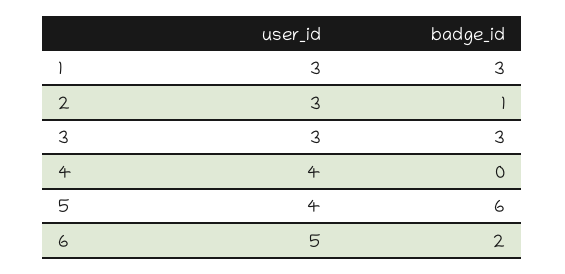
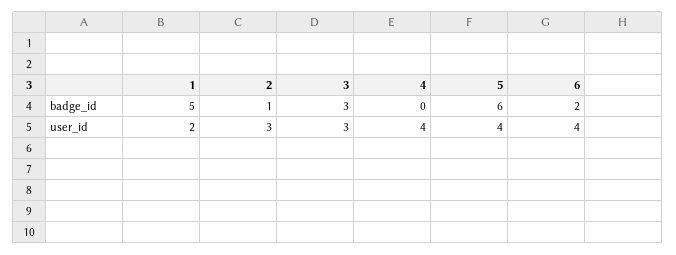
user_id, 1: 3 -> 2
badge_id, 1: 3 -> 5
user_id, 6: 5 -> 4

